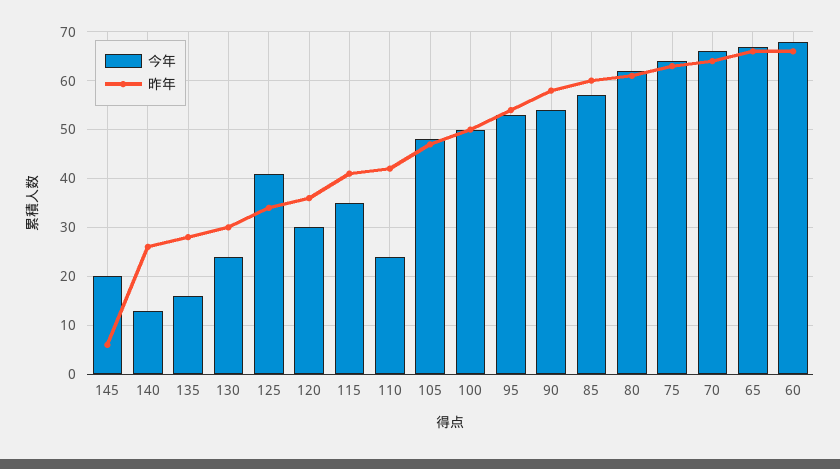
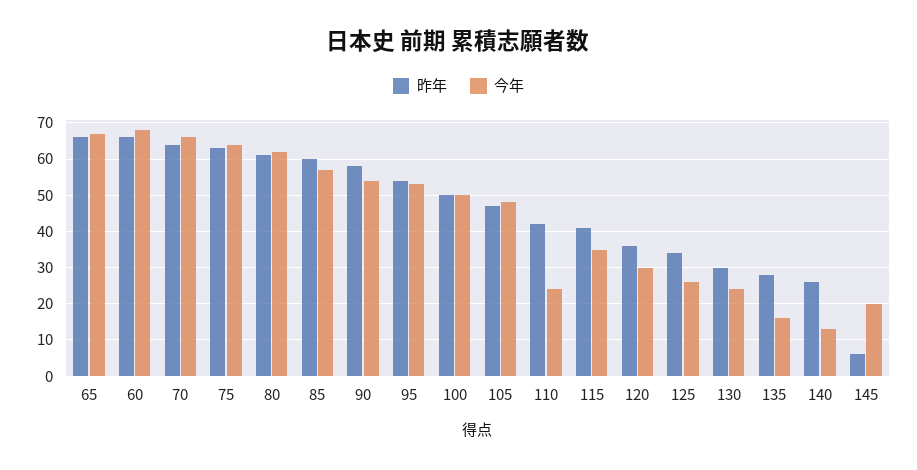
今年, 125: 40 -> 25

